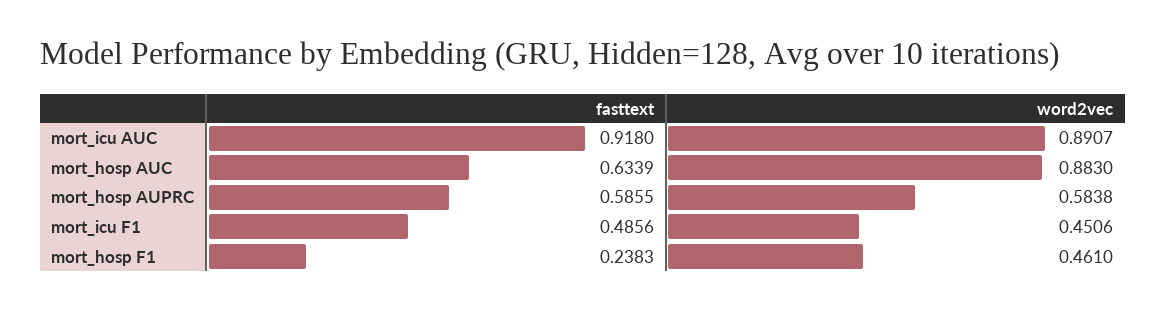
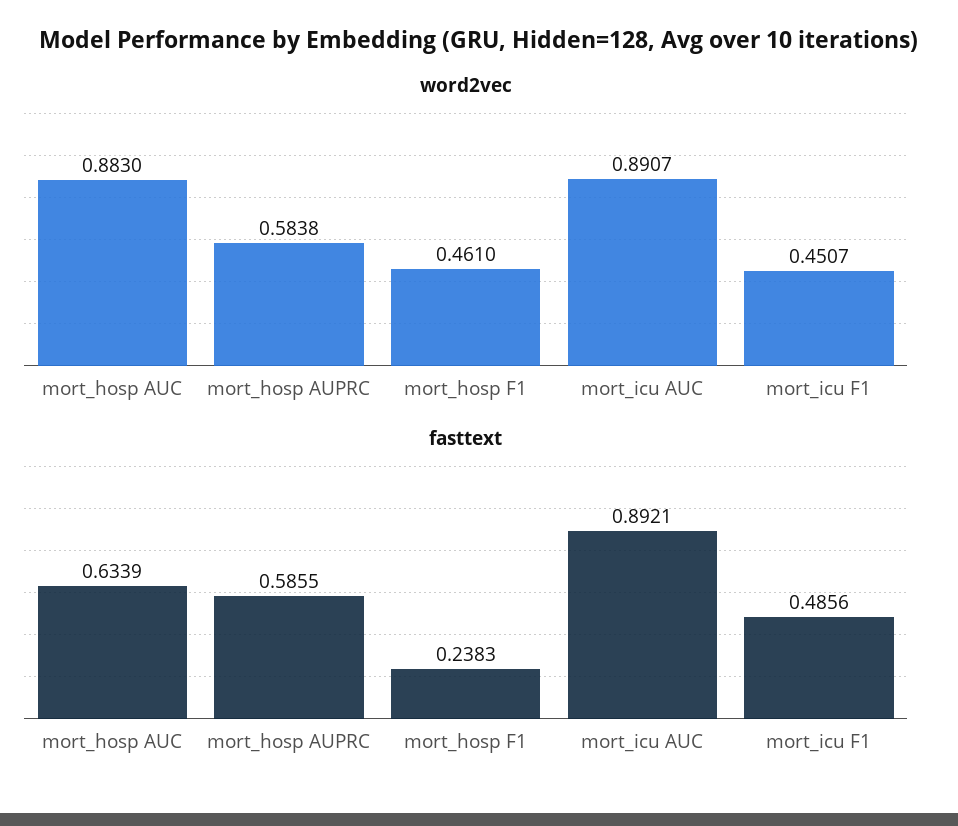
fasttext, mort_icu AUC: 0.918 -> 0.8921
word2vec, mort_icu F1: 0.4506 -> 0.4507

